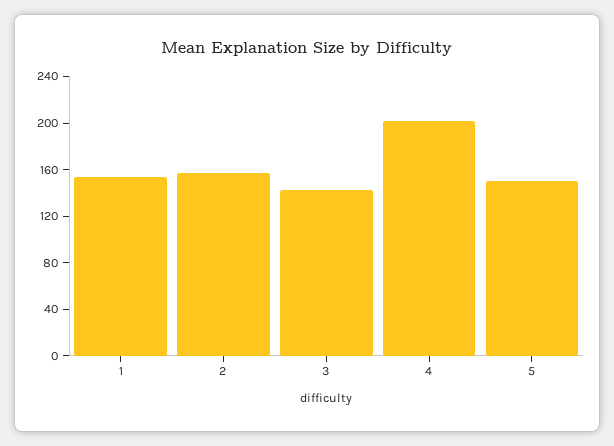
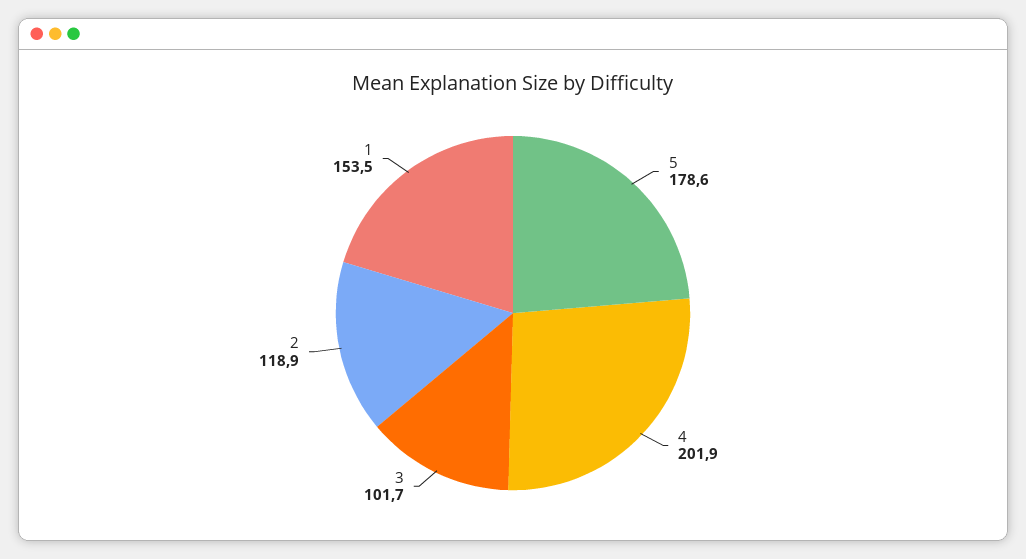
2: 160 -> 118.9
3: 140 -> 101.7
5: 150 -> 178.6

